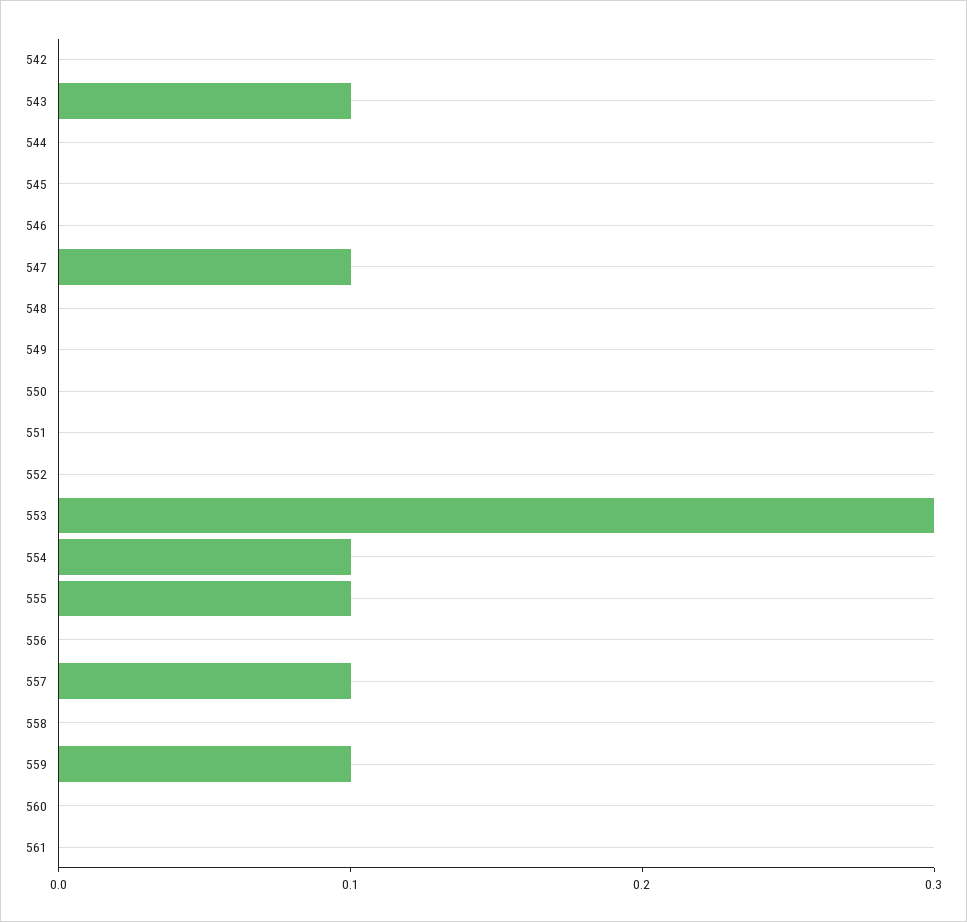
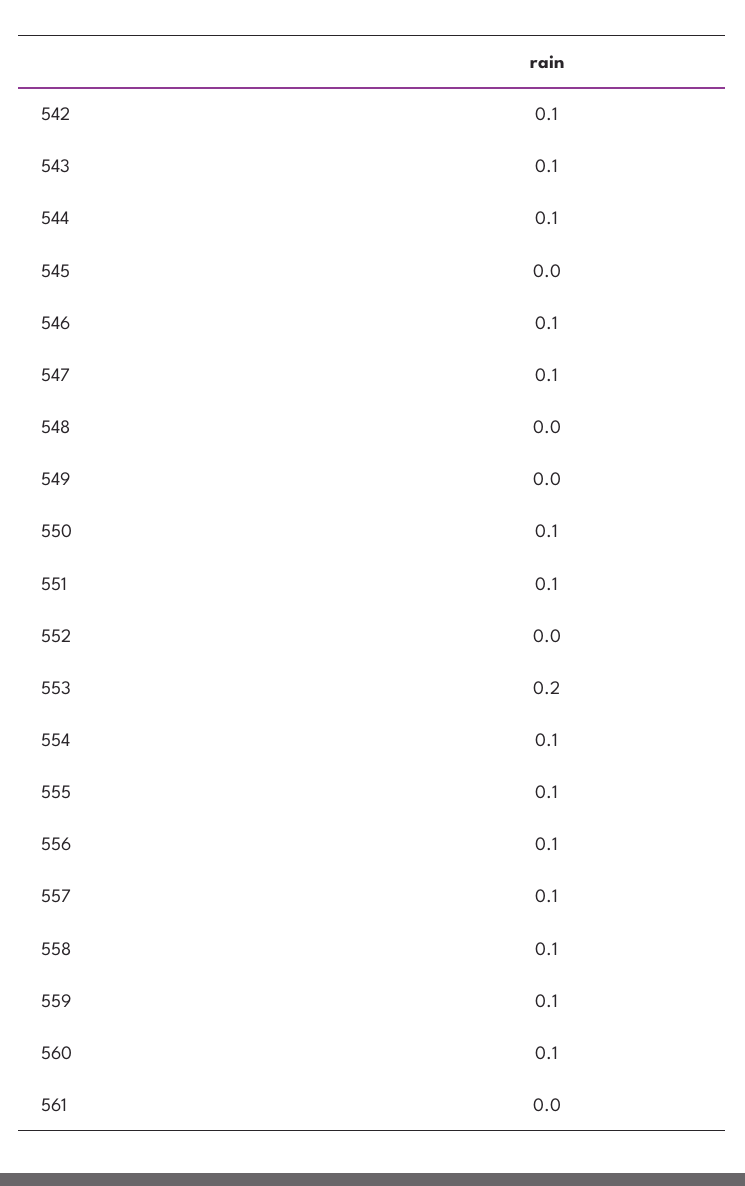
542: 0 -> 0.1
544: 0 -> 0.1
546: 0 -> 0.1
550: 0 -> 0.1
551: 0 -> 0.1
553: 0.3 -> 0.2
556: 0 -> 0.1
558: 0 -> 0.1
560: 0 -> 0.1

